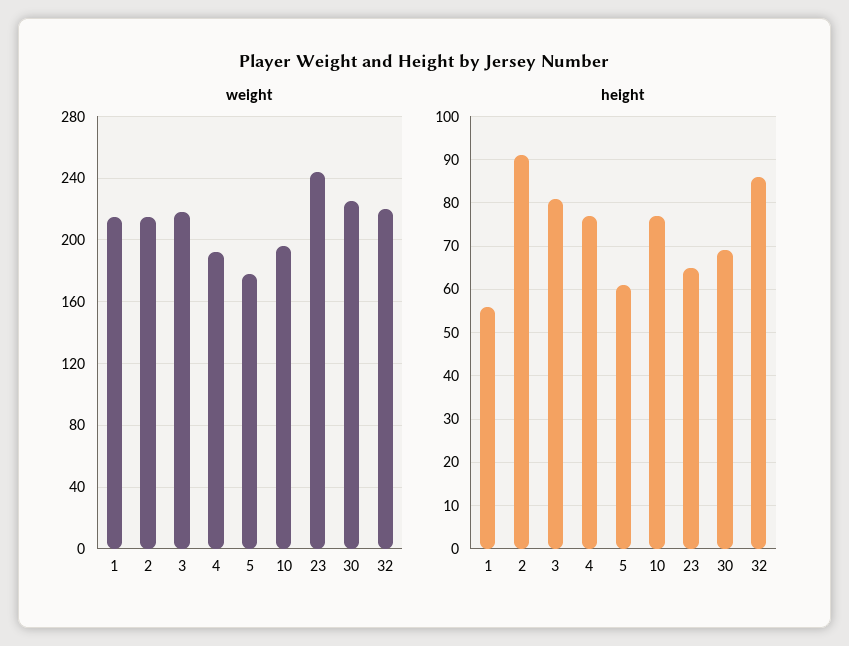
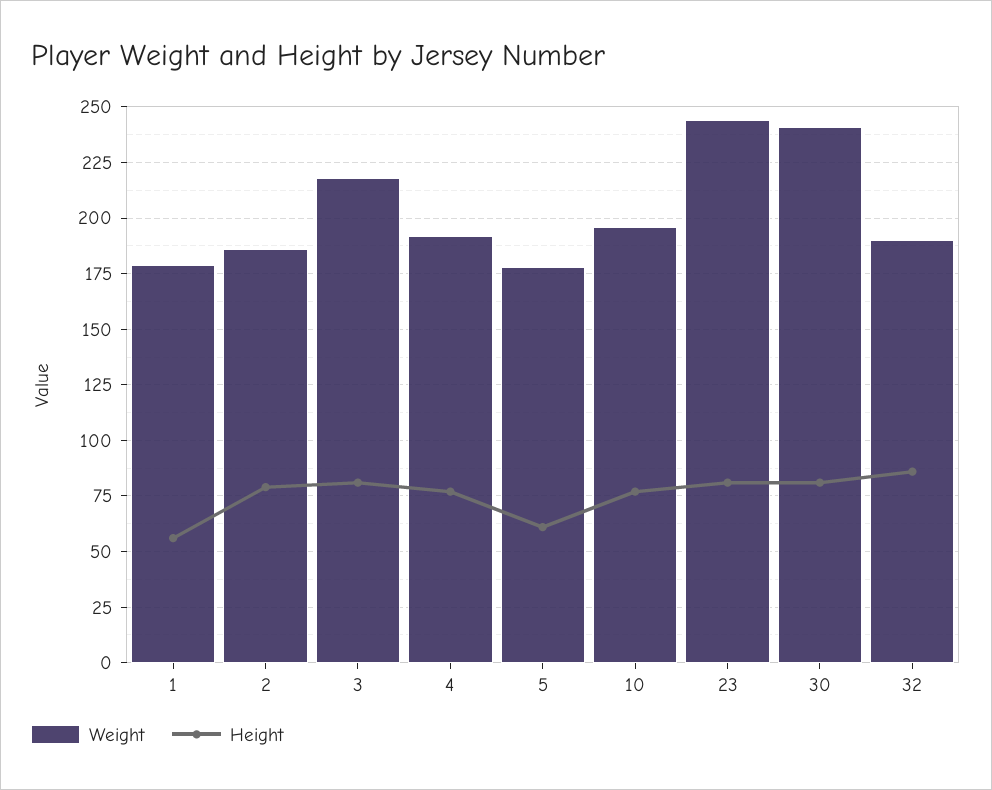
weight, 1: 215 -> 180
weight, 2: 215 -> 185
weight, 30: 225 -> 240
weight, 32: 220 -> 190
height, 2: 90 -> 80
height, 23: 65 -> 80
height, 30: 70 -> 80

